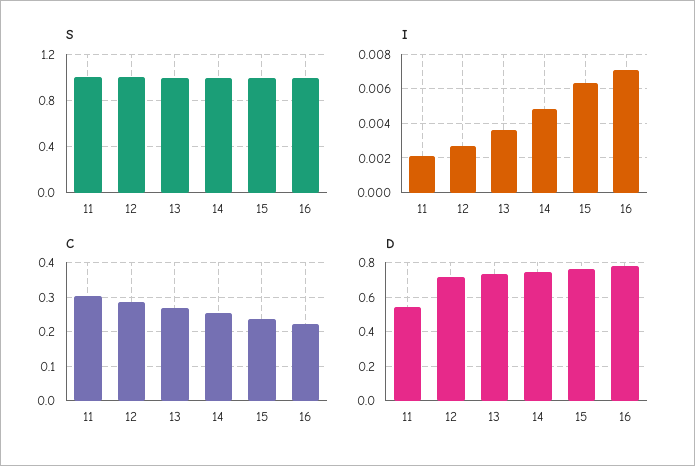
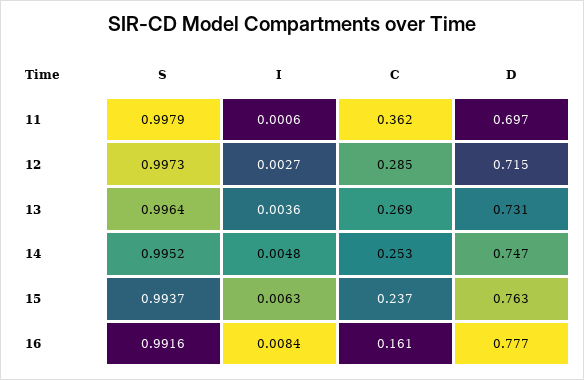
I, 11: 0.002 -> 0.0006
I, 16: 0.007 -> 0.0084
C, 11: 0.3 -> 0.362
C, 16: 0.22 -> 0.161
D, 11: 0.55 -> 0.697

